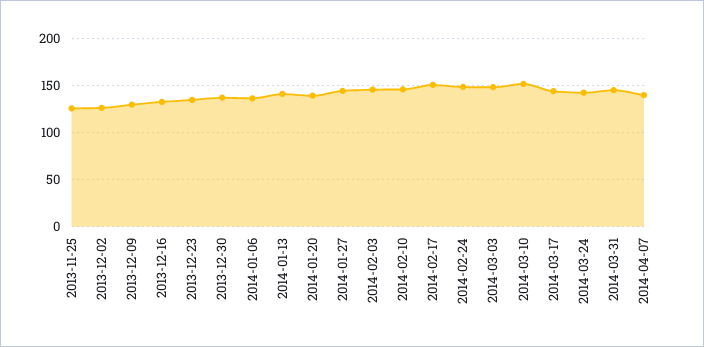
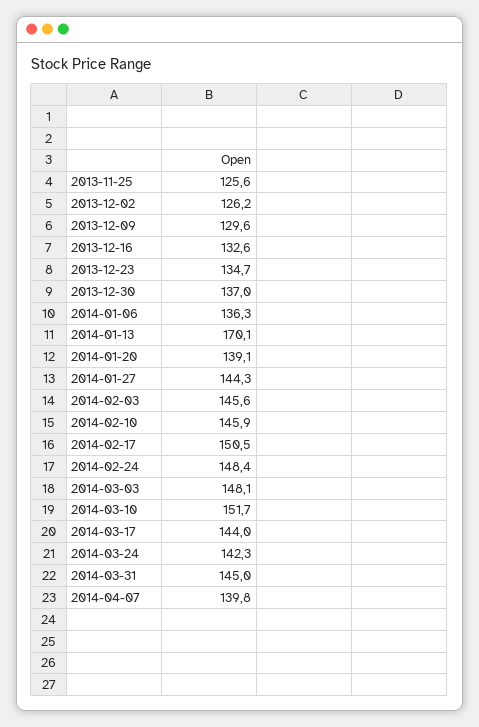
2014-01-13: 140 -> 170.1

